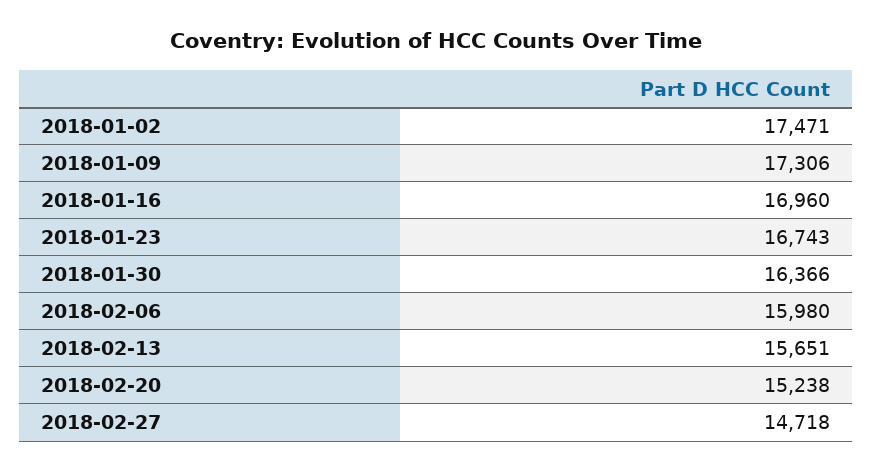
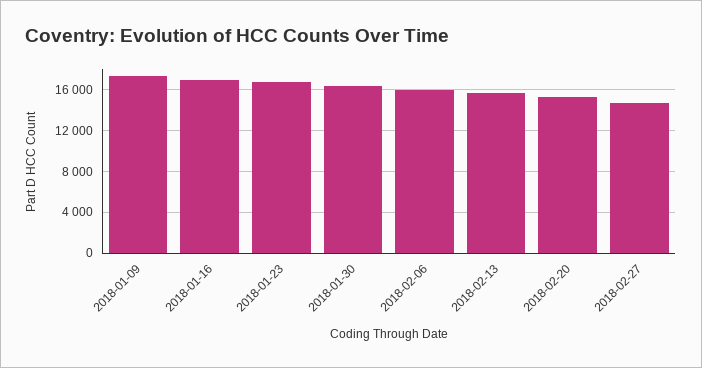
2018-01-02: 17471 -> none

